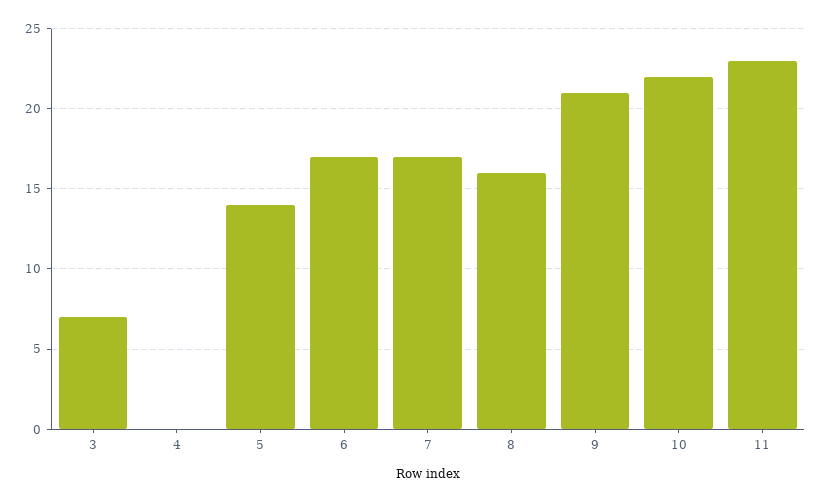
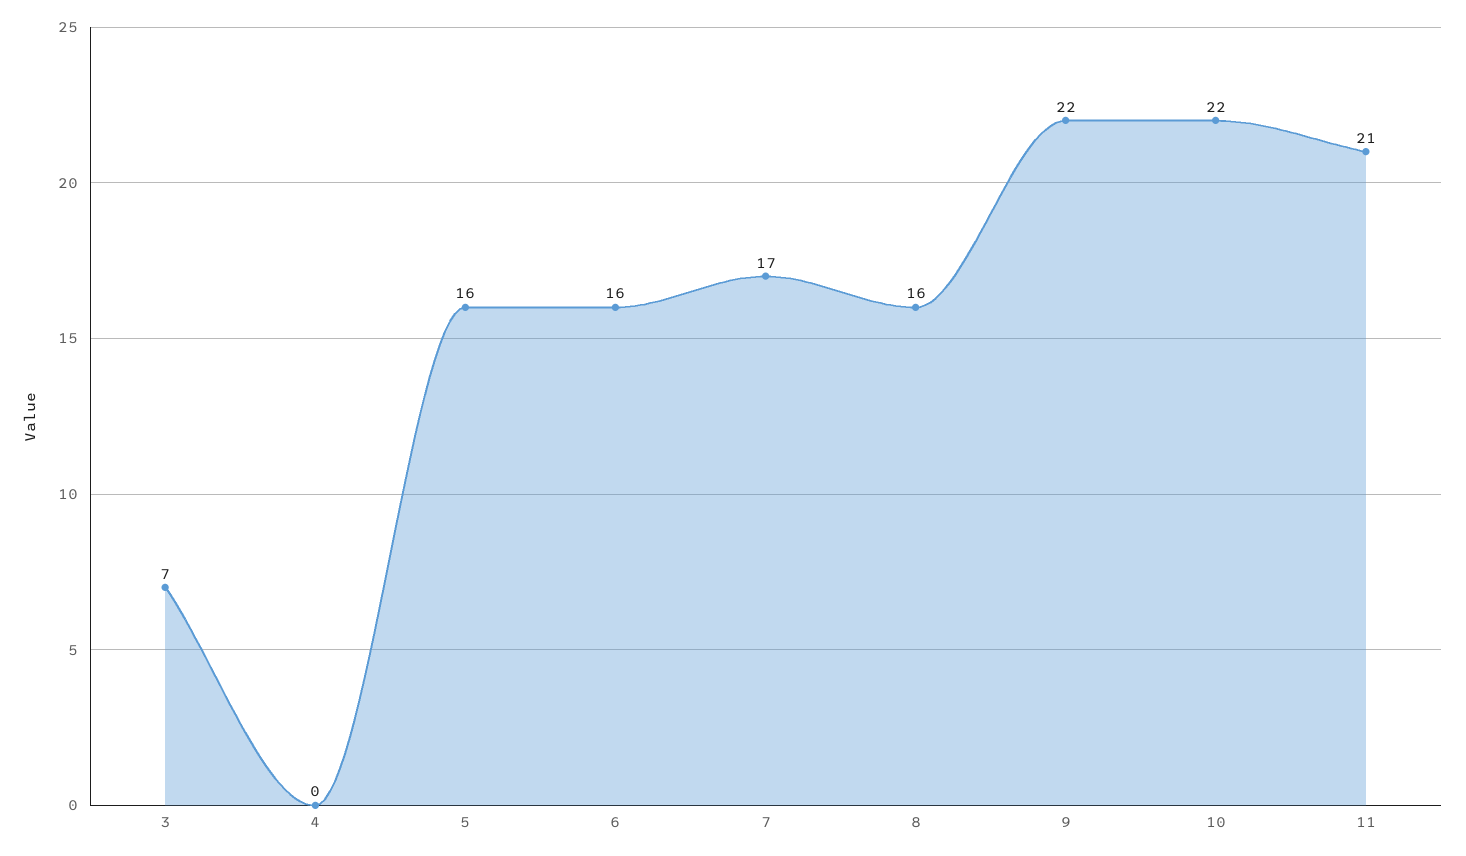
5: 14 -> 16
6: 17 -> 16
9: 21 -> 22
11: 23 -> 21

